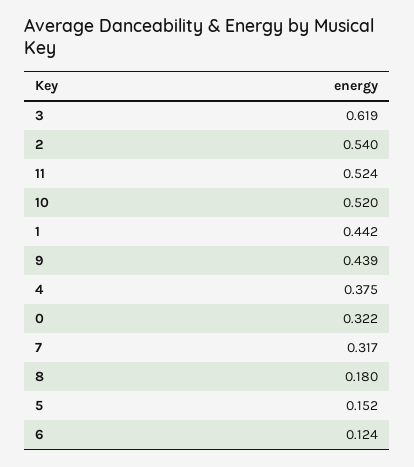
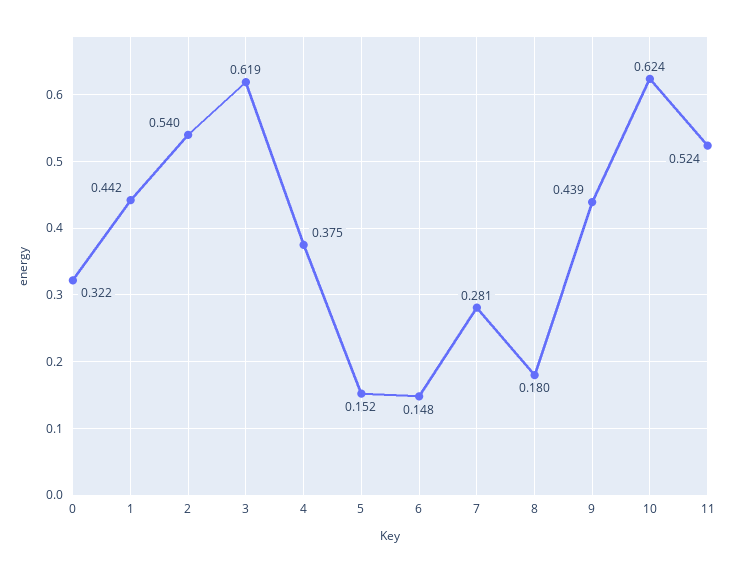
10: 0.52 -> 0.624
7: 0.317 -> 0.281
6: 0.124 -> 0.148

